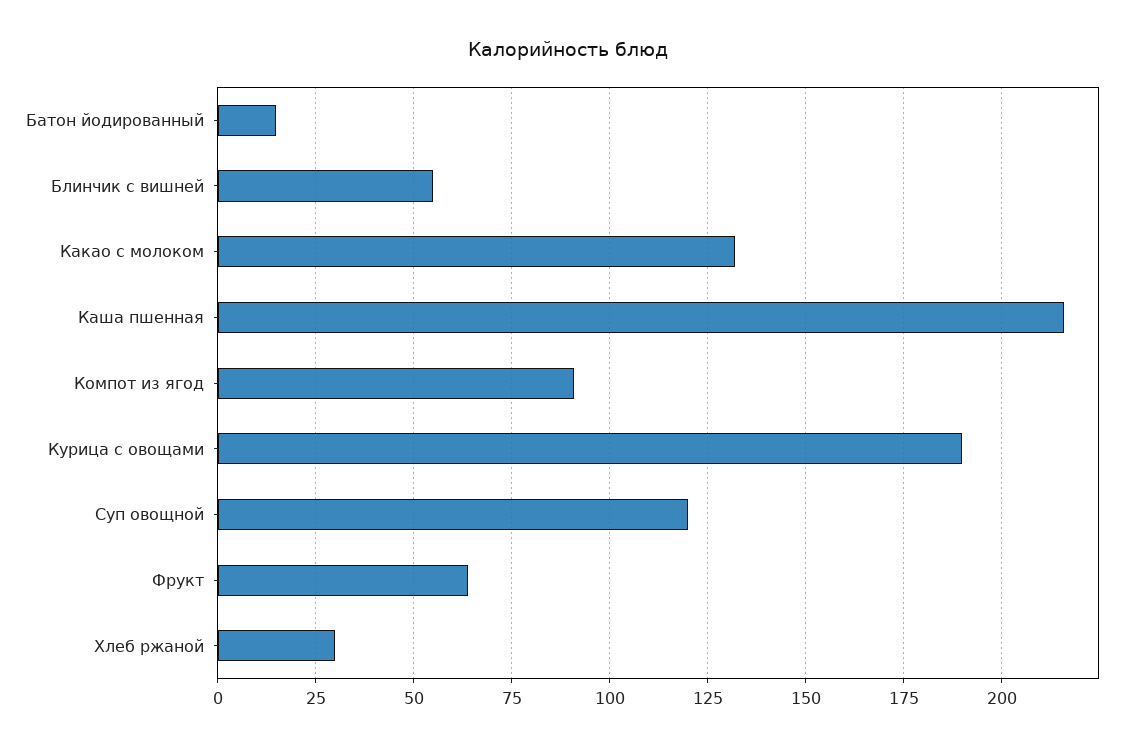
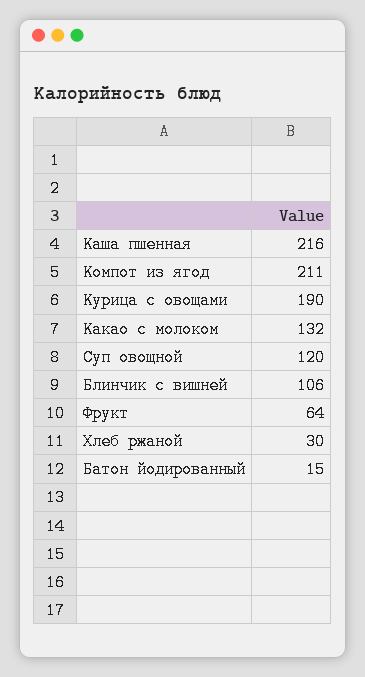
Блинчик с вишней: 55 -> 106
Компот из ягод: 90 -> 211

